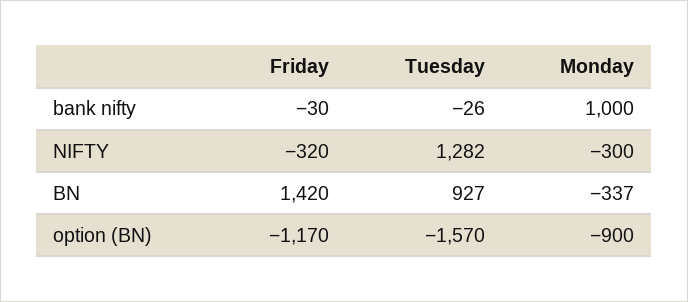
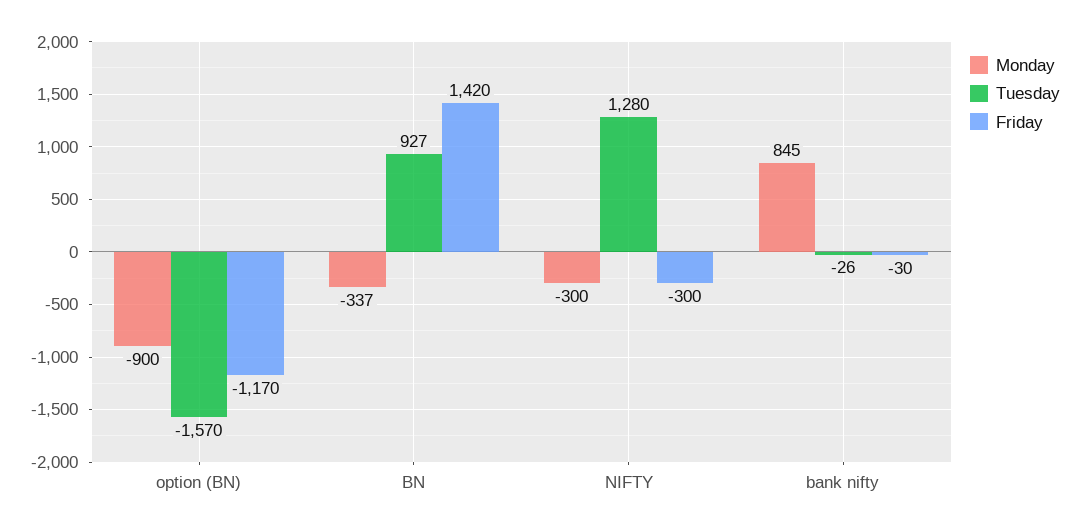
Monday, bank nifty: 1000 -> 845
Friday, NIFTY: -320 -> -300
Tuesday, NIFTY: 1282 -> 1280

